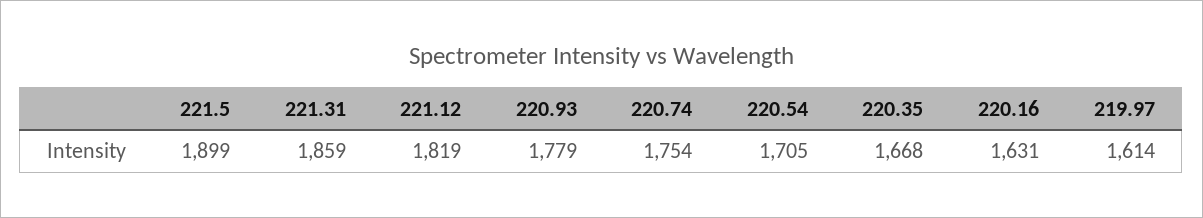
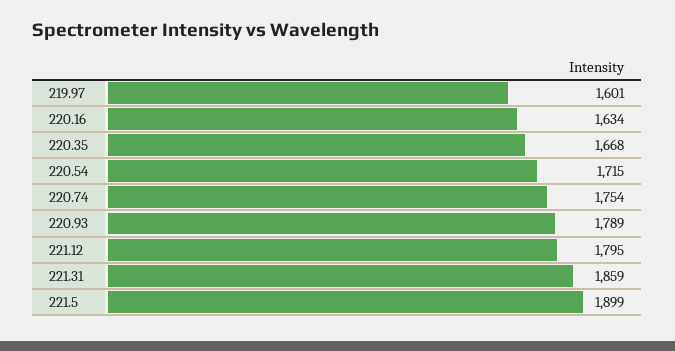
221.12: 1819 -> 1795
220.93: 1779 -> 1789
220.54: 1705 -> 1715
220.16: 1631 -> 1634
219.97: 1614 -> 1601

